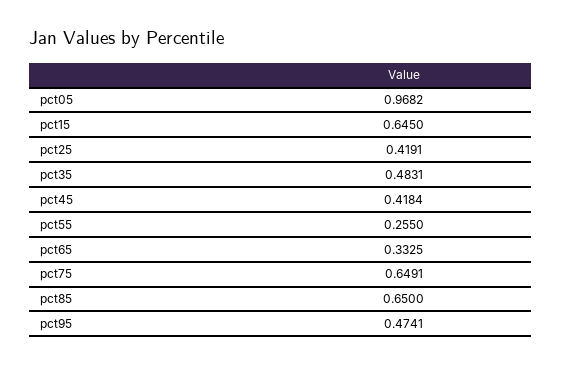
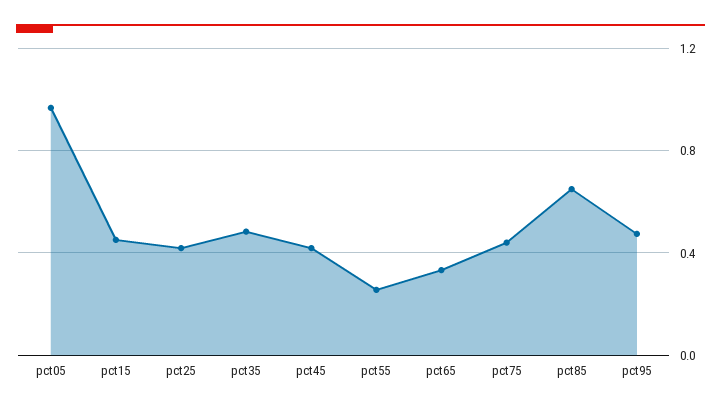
pct15: 0.645 -> 0.45
pct75: 0.6491 -> 0.45

